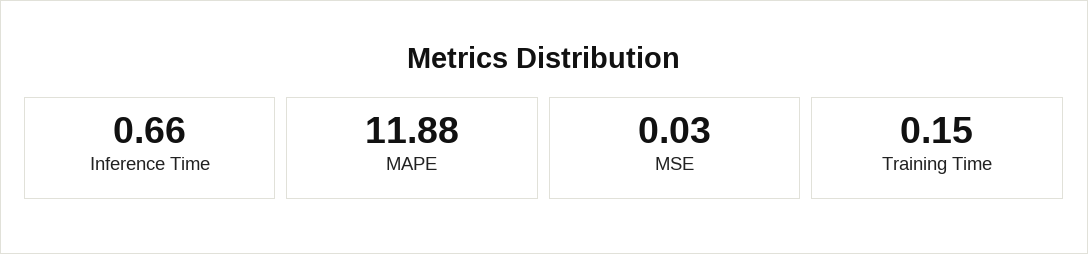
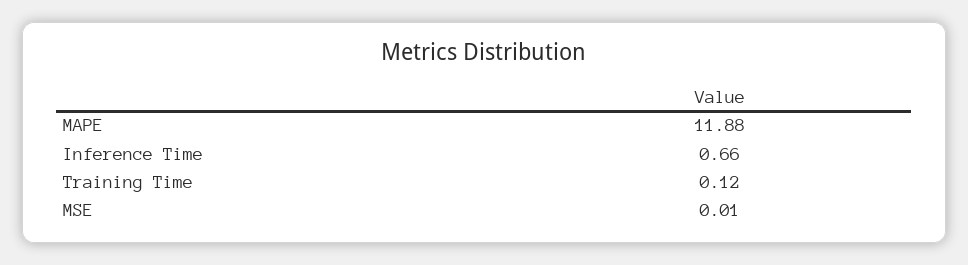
MSE: 0.03 -> 0.01
Training Time: 0.15 -> 0.12

